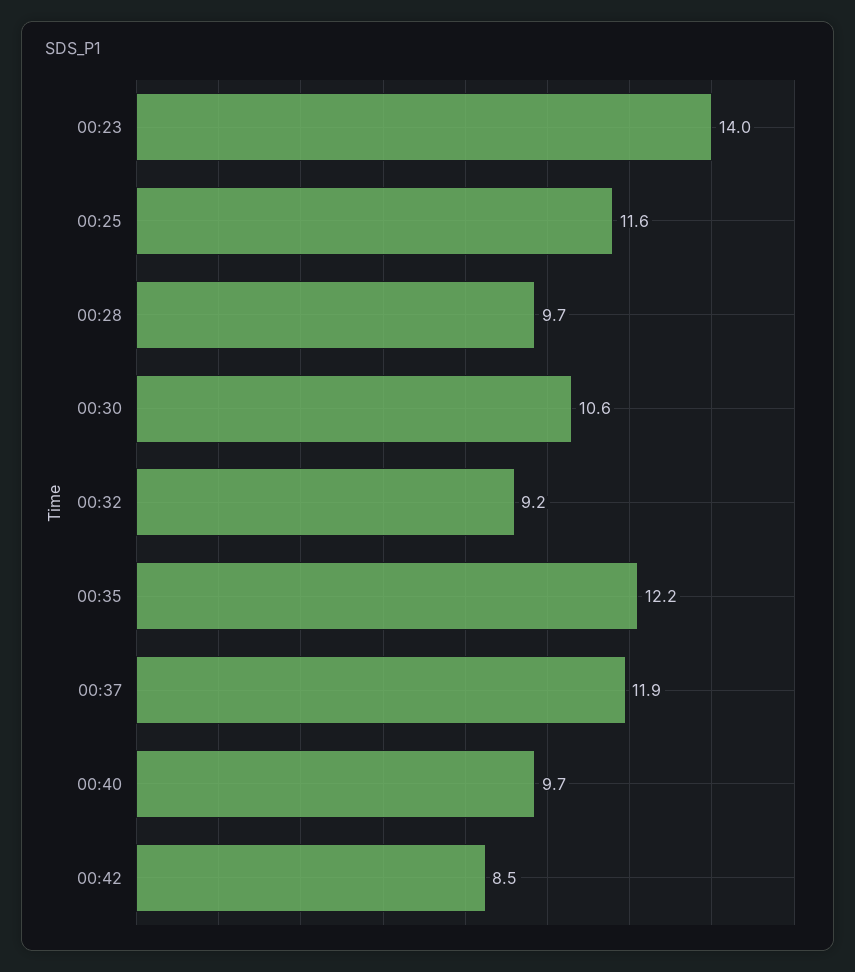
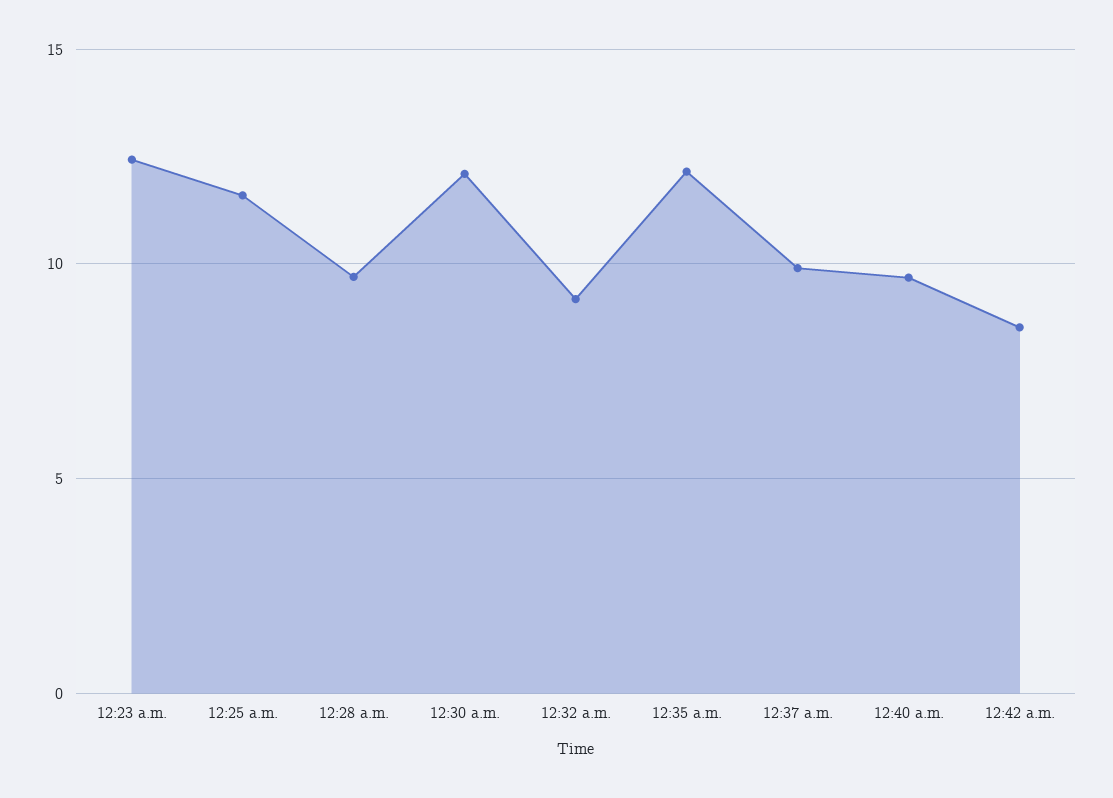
00:23: 14 -> 12.5
00:30: 10.6 -> 12
00:37: 11.9 -> 10

